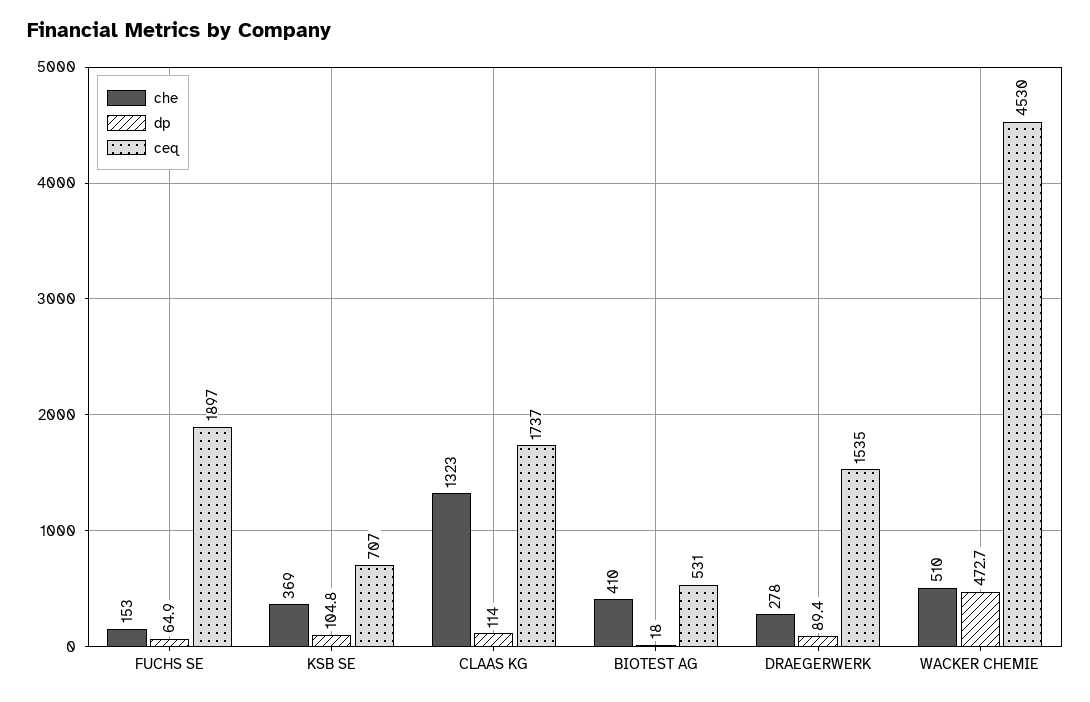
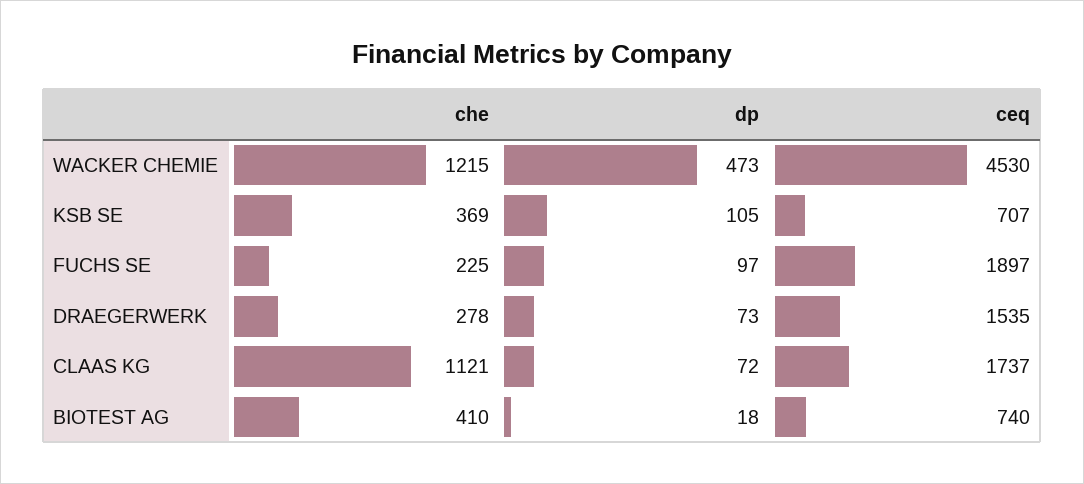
che, FUCHS SE: 153 -> 225
dp, FUCHS SE: 64.9 -> 97
che, CLAAS KG: 1323 -> 1121
dp, CLAAS KG: 114 -> 72
ceq, BIOTEST AG: 531 -> 740
dp, DRAEGERWERK: 89.4 -> 73
che, WACKER CHEMIE: 510 -> 1215

